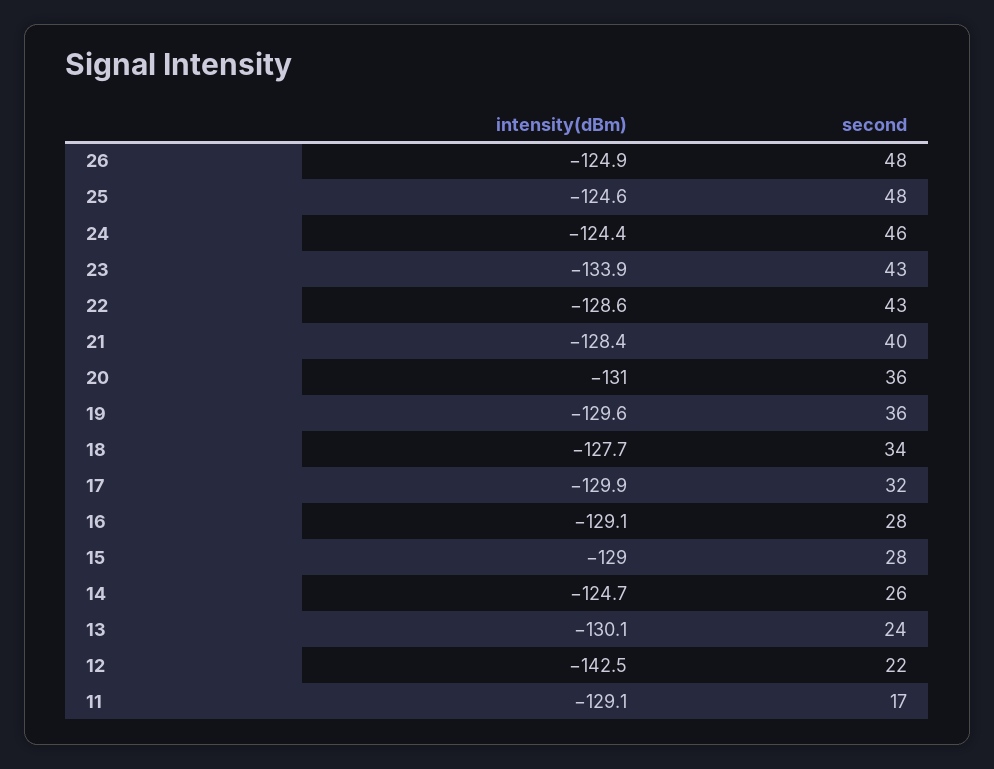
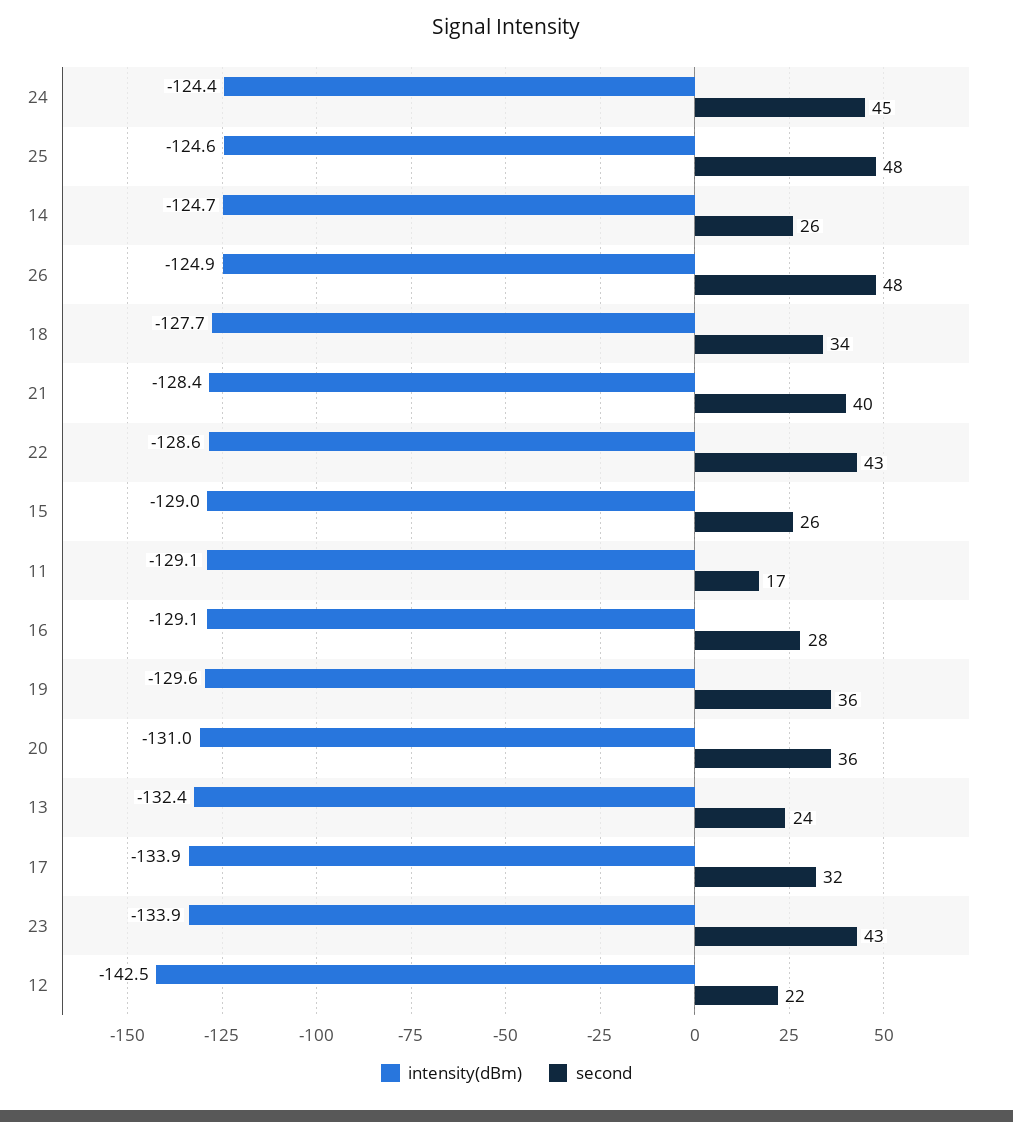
second, 24: 46 -> 45
intensity(dBm), 17: -129.9 -> -133.9
second, 15: 28 -> 26
intensity(dBm), 13: -130.1 -> -132.4

